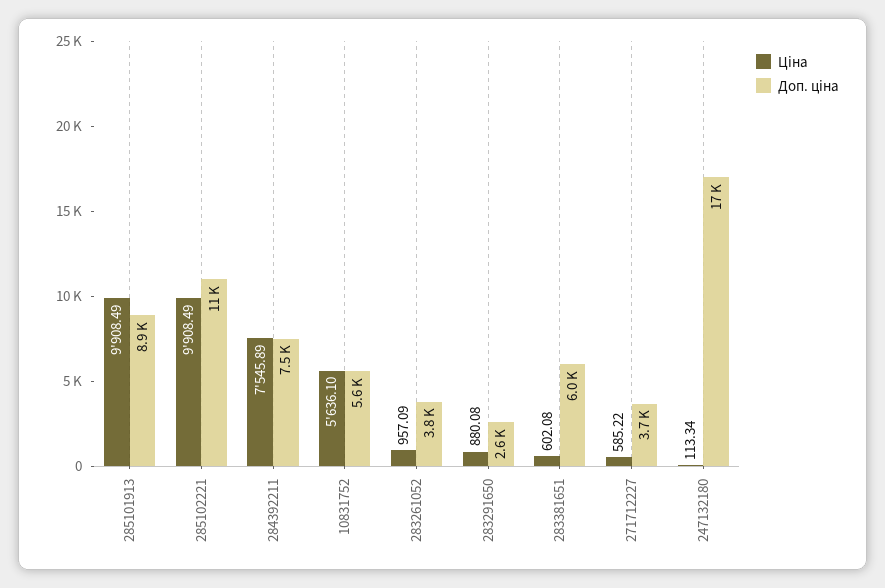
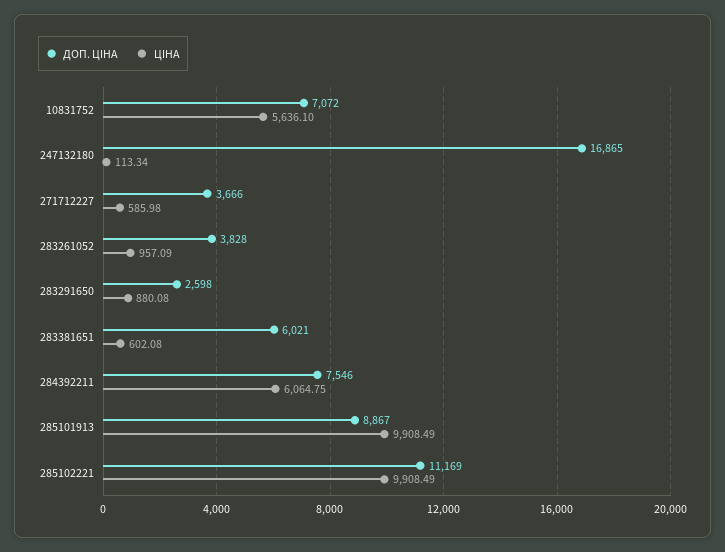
Ціна, 284392211: 7545.89 -> 6064.75
Доп. ціна, 10831752: 5600 -> 7072
Ціна, 271712227: 585.22 -> 585.98

